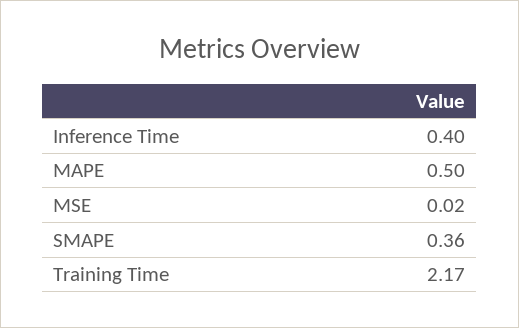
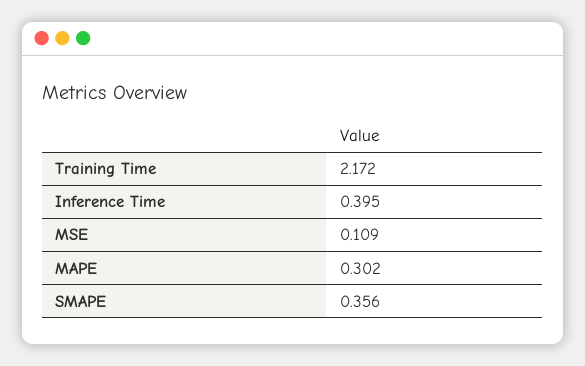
MAPE: 0.5 -> 0.302
MSE: 0.02 -> 0.109

